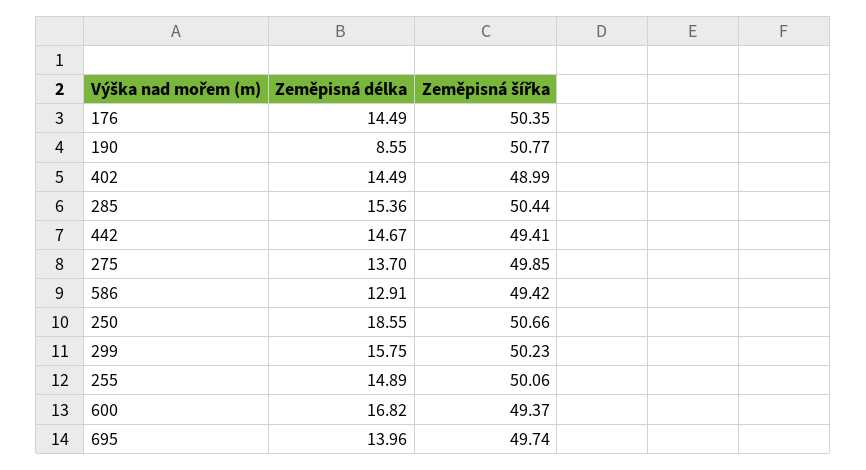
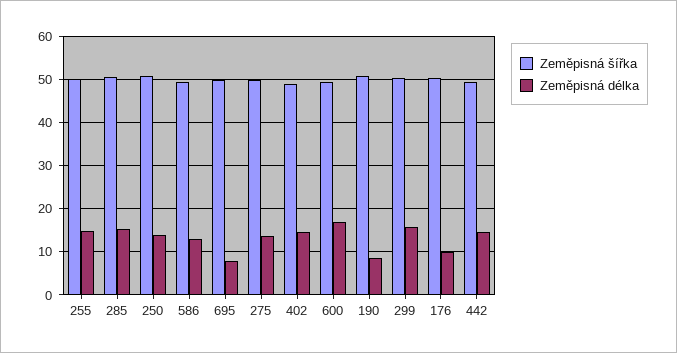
Zeměpisná délka, 176: 14.49 -> 10
Zeměpisná délka, 250: 18.55 -> 14
Zeměpisná délka, 695: 13.96 -> 8

